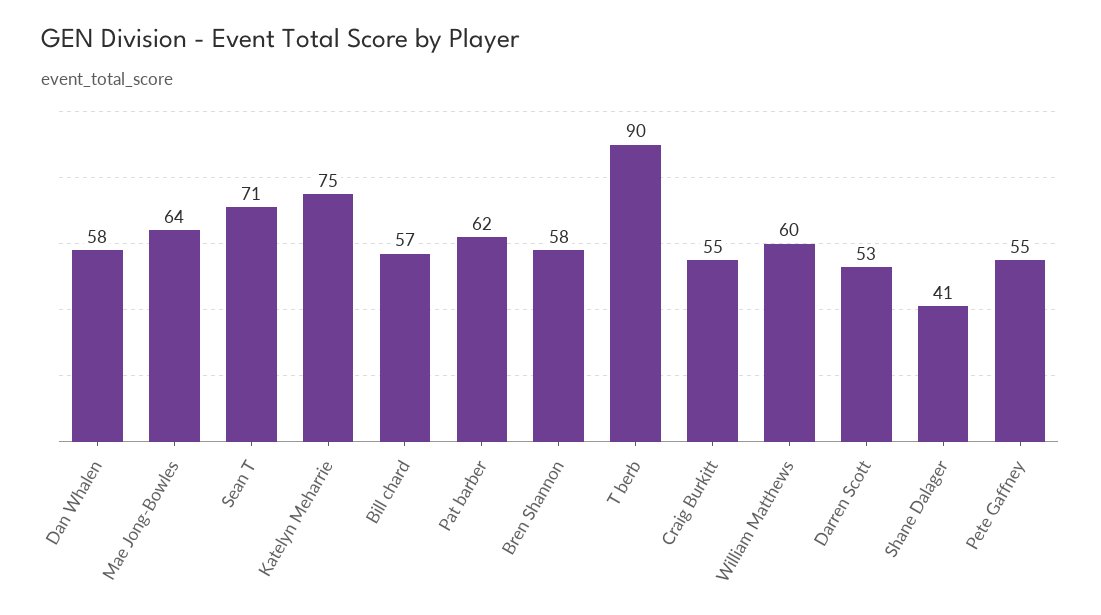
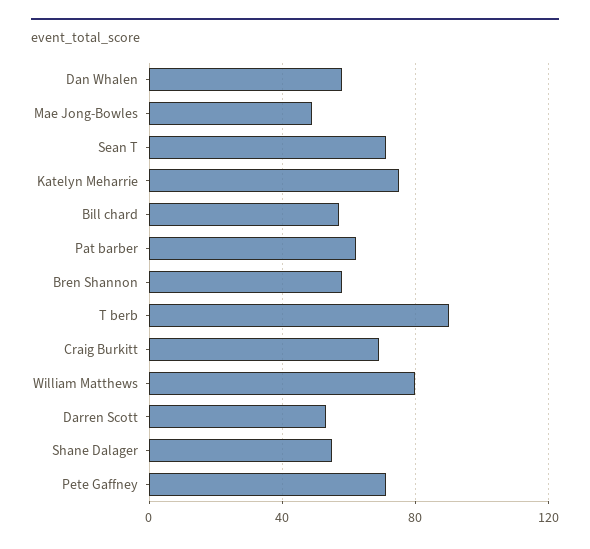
Mae Jong-Bowles: 64 -> 50
Craig Burkitt: 55 -> 70
William Matthews: 60 -> 80
Shane Dalager: 41 -> 55
Pete Gaffney: 55 -> 70

